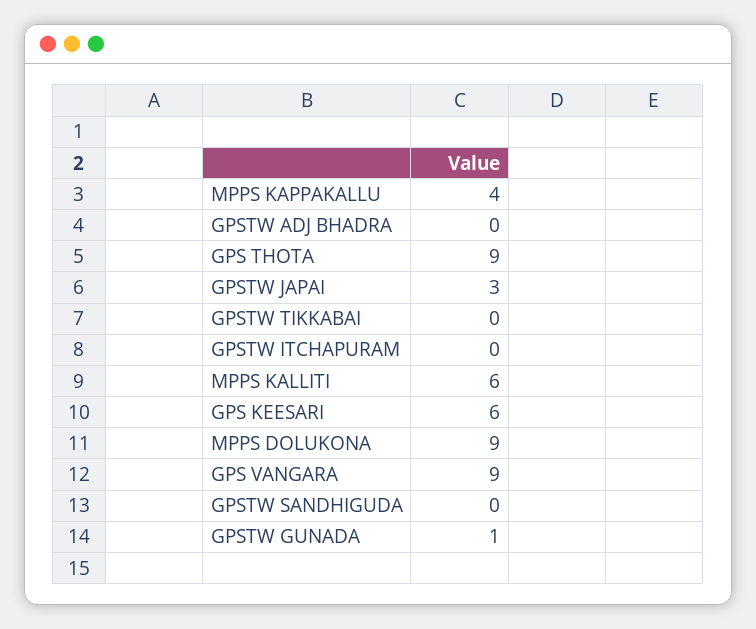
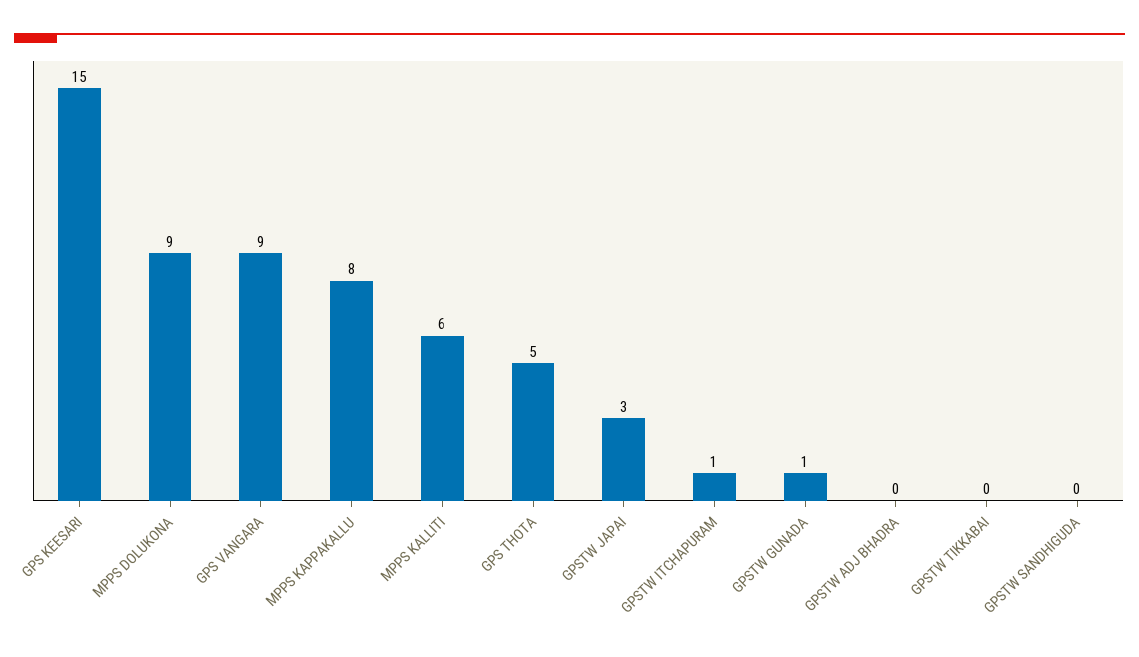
MPPS KAPPAKALLU: 4 -> 8
GPS THOTA: 9 -> 5
GPSTW ITCHAPURAM: 0 -> 1
GPS KEESARI: 6 -> 15

